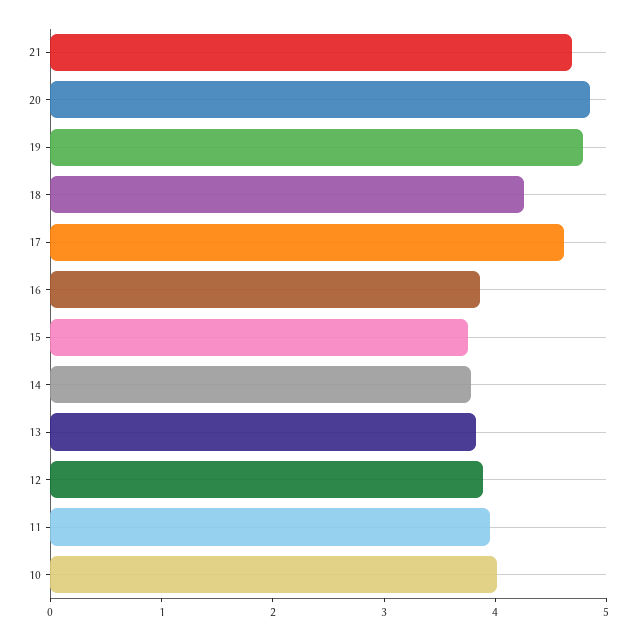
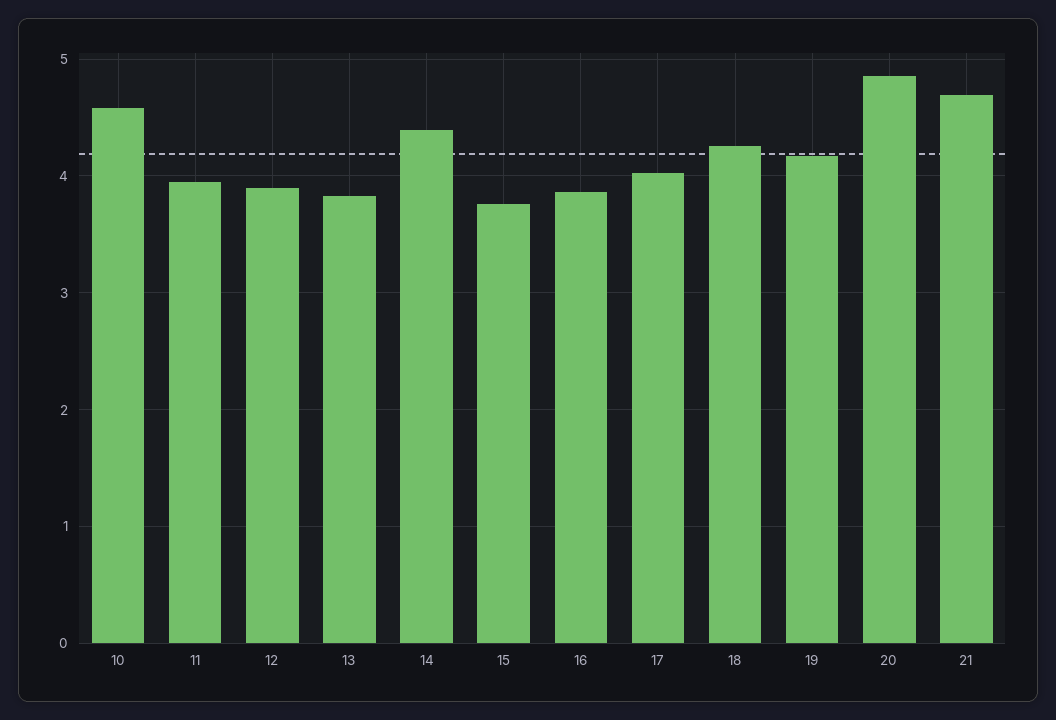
19: 4.8 -> 4.2
17: 4.6 -> 4
14: 3.8 -> 4.4
10: 4 -> 4.6

